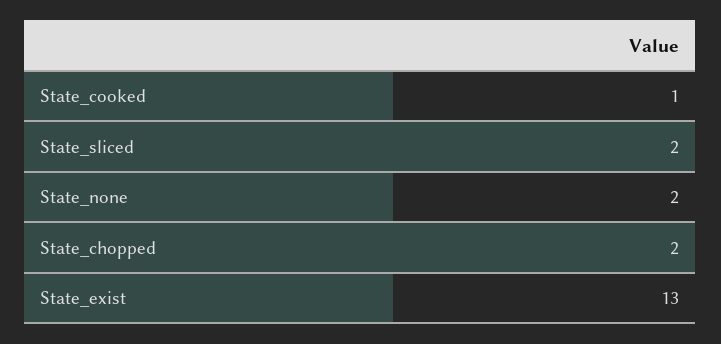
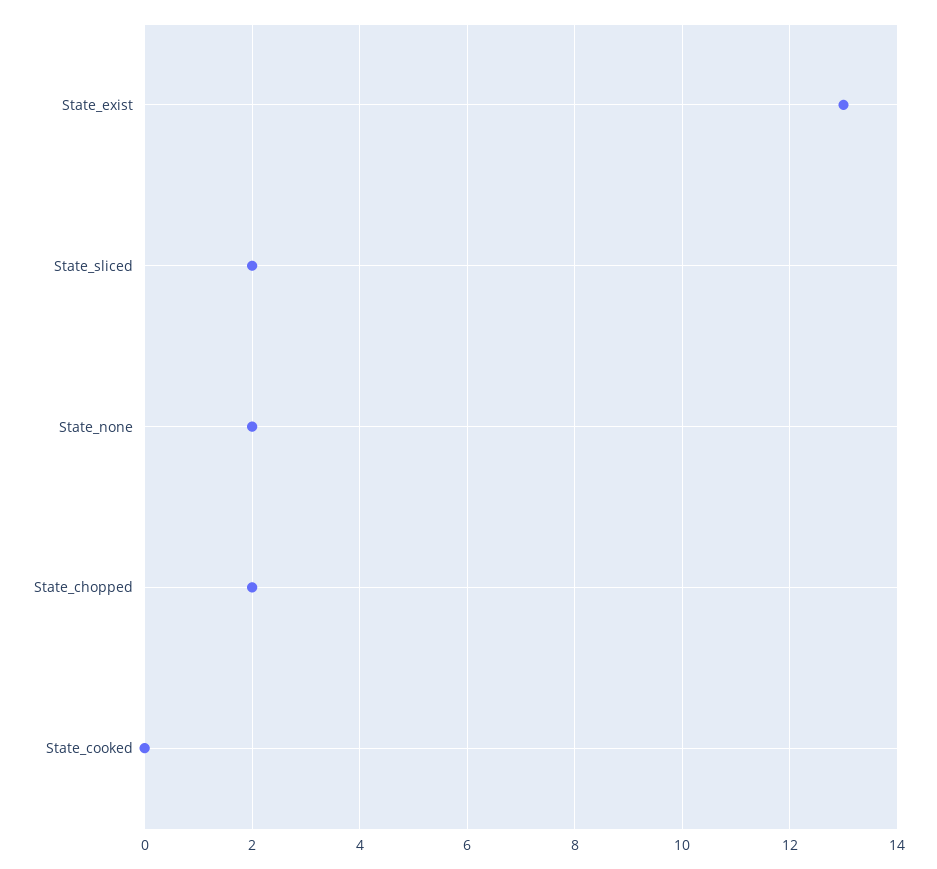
State_cooked: 1 -> 0

